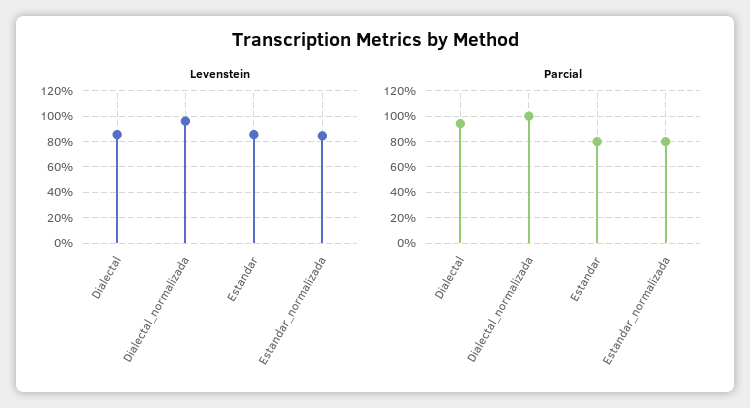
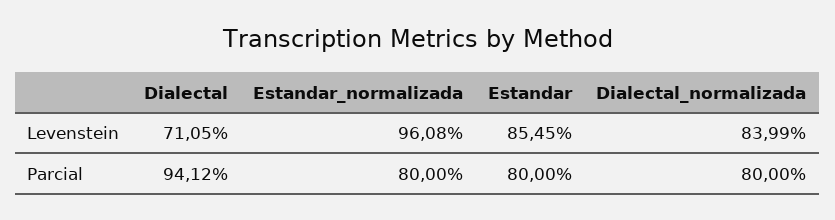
Levenstein, Dialectal: 85 -> 71.05
Levenstein, Dialectal_normalizada: 95 -> 83.99
Levenstein, Estandar_normalizada: 85 -> 96.08
Parcial, Dialectal_normalizada: 100 -> 80

